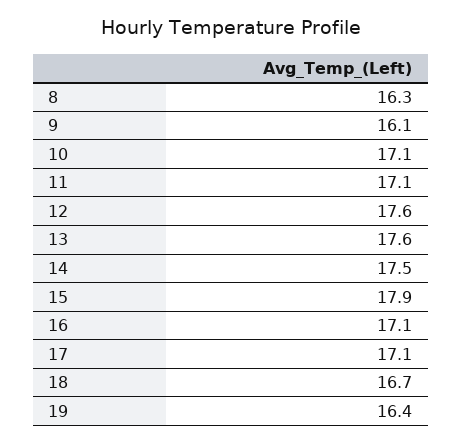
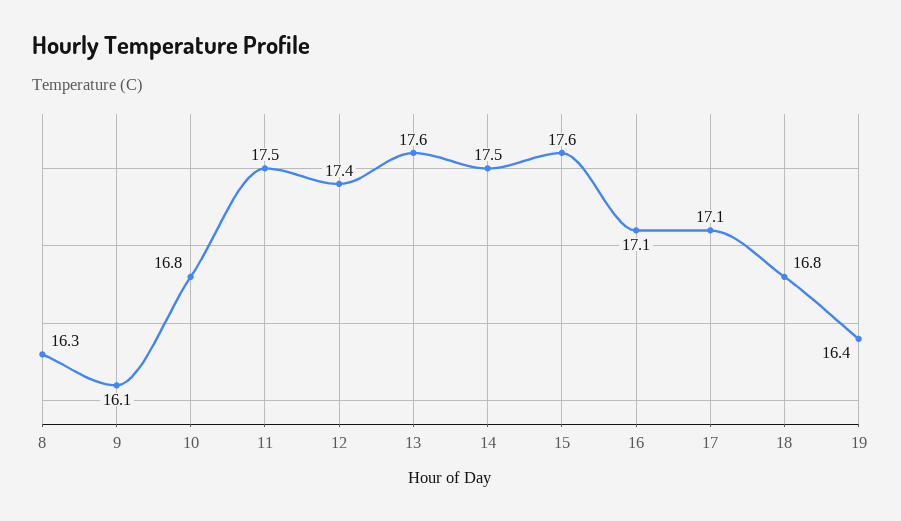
10: 17.1 -> 16.8
11: 17.1 -> 17.5
12: 17.6 -> 17.4
15: 17.9 -> 17.6
18: 16.7 -> 16.8

